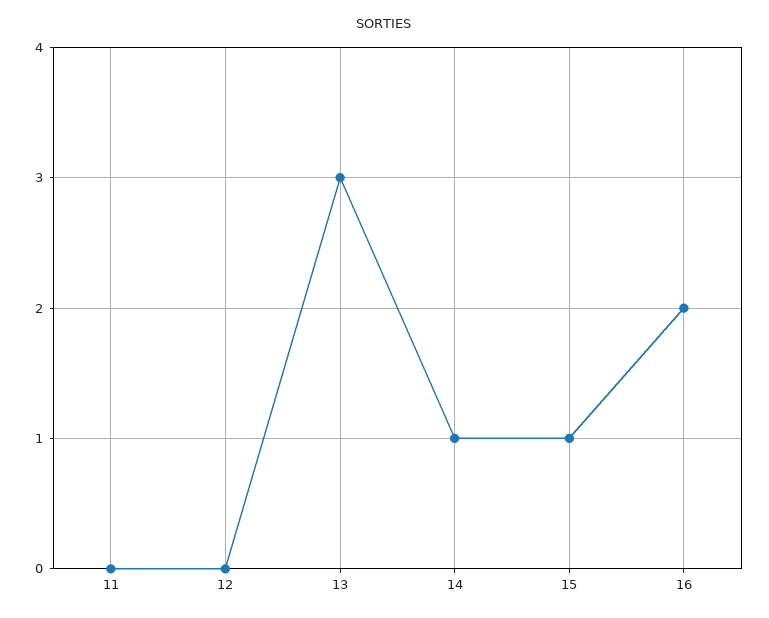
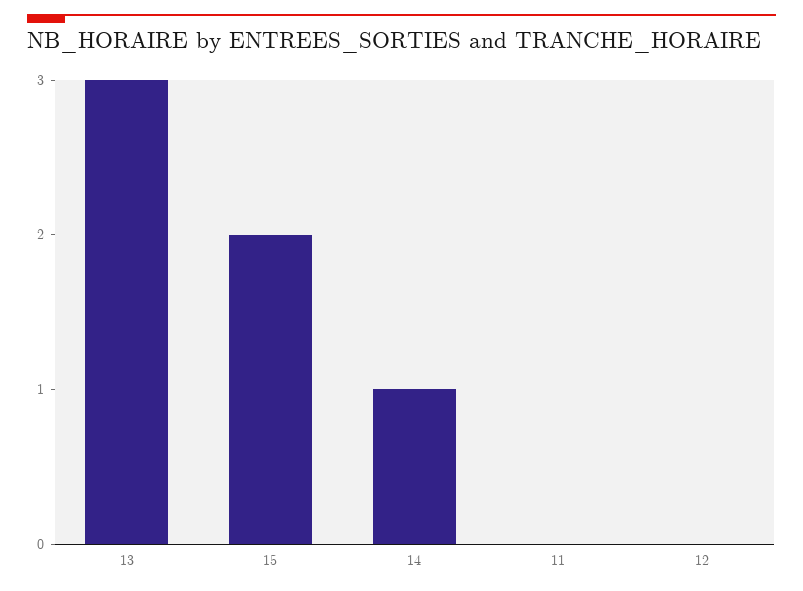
15: 1 -> 2
16: 2 -> none

